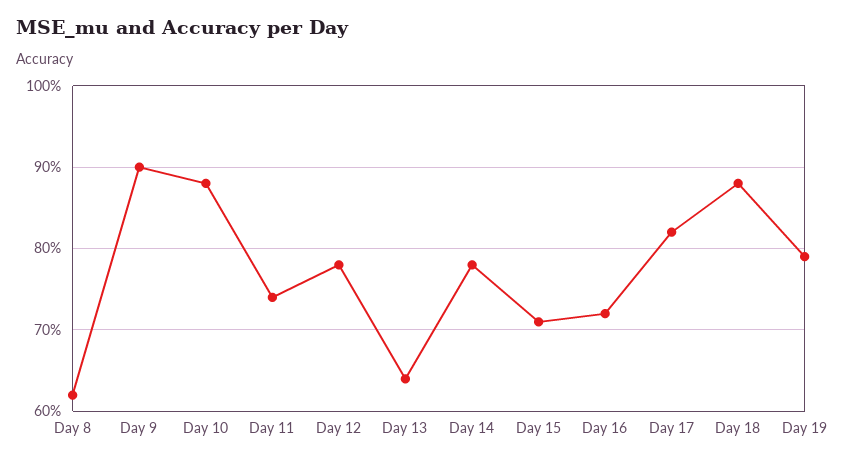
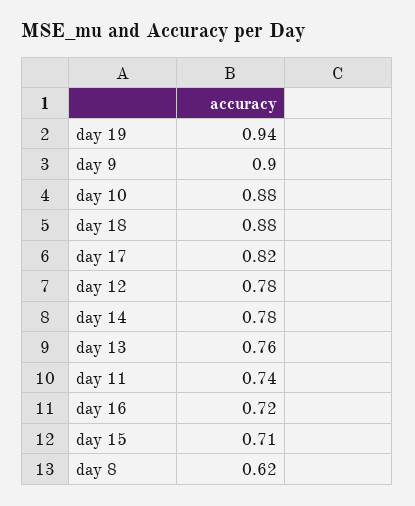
Day 13: 0.64 -> 0.76
Day 19: 0.79 -> 0.94

